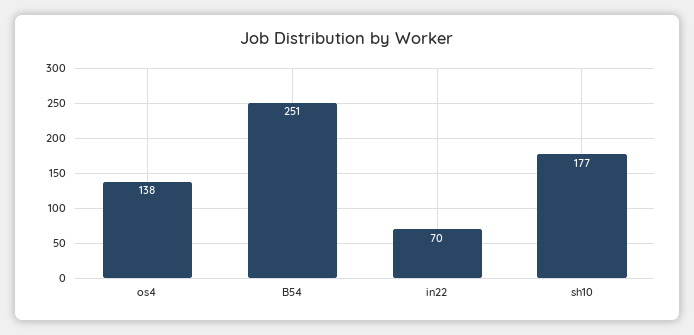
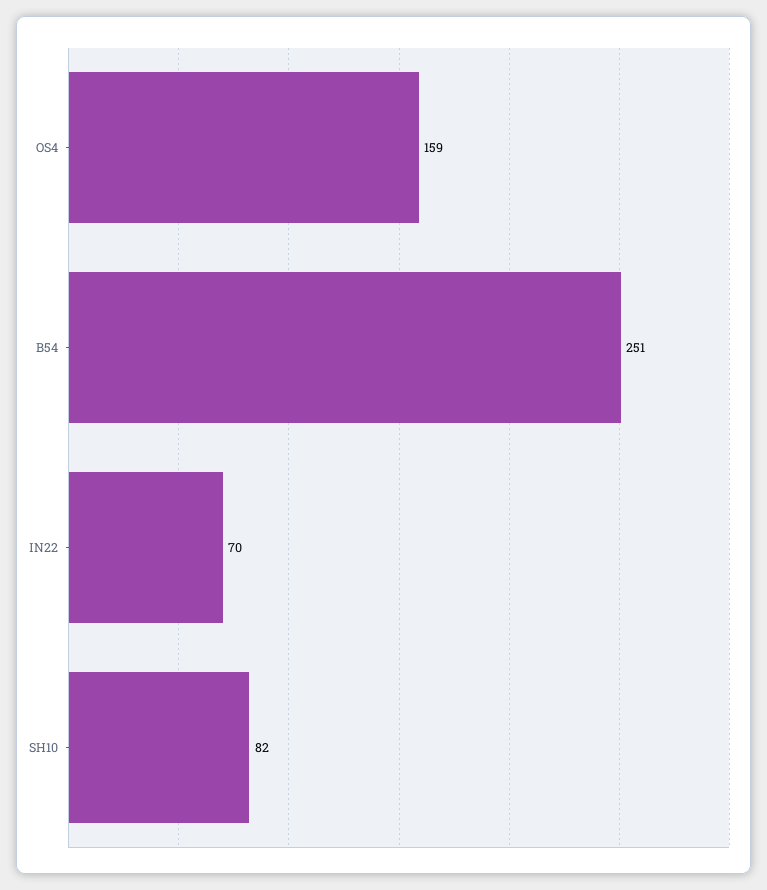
os4: 138 -> 159
sh10: 177 -> 82

